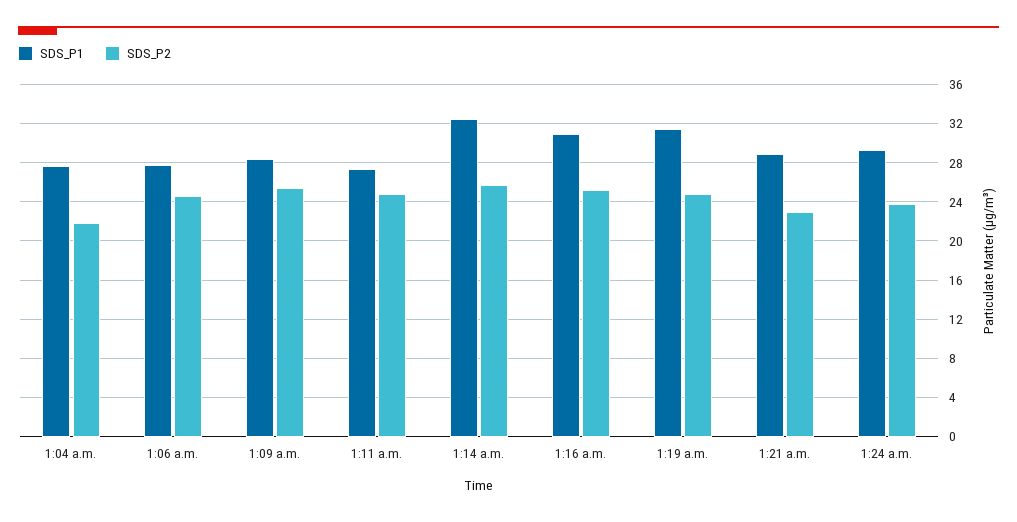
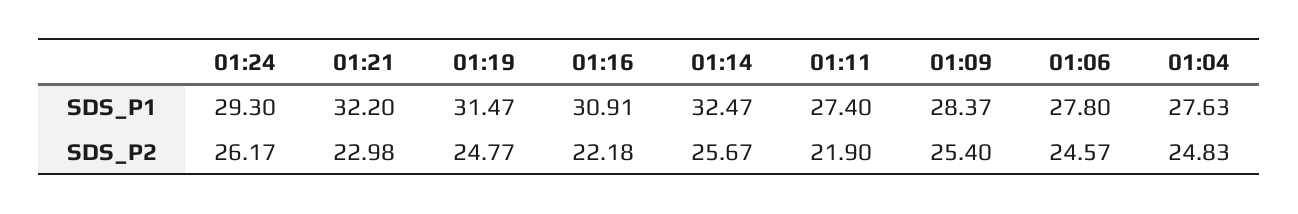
SDS_P2, 1:04 a.m.: 22 -> 24.83
SDS_P2, 1:11 a.m.: 25 -> 21.9
SDS_P2, 1:16 a.m.: 25 -> 22.18
SDS_P1, 1:21 a.m.: 29 -> 32.2
SDS_P2, 1:24 a.m.: 24 -> 26.17

